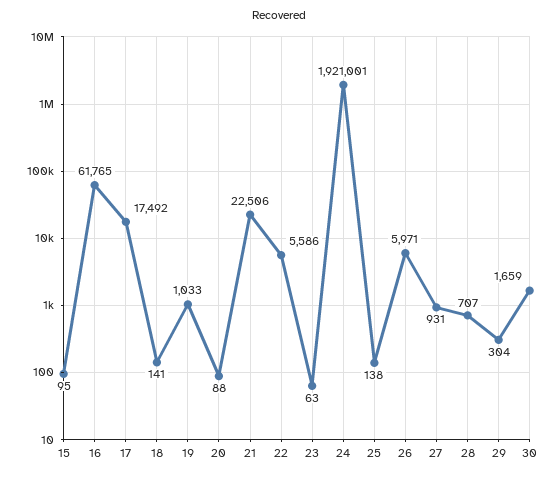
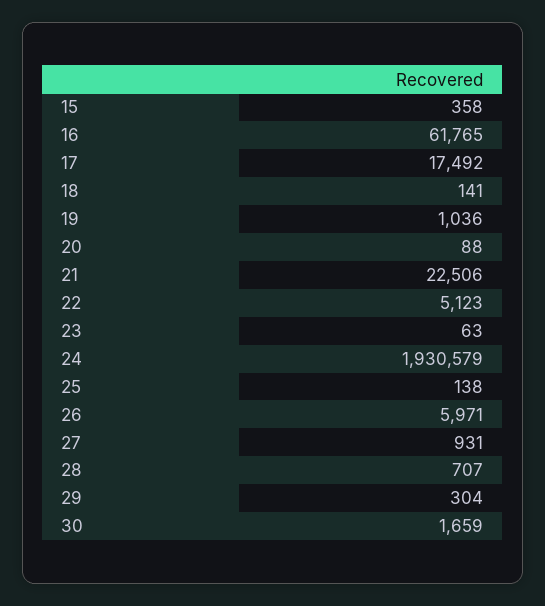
15: 95 -> 358
19: 1033 -> 1036
22: 5586 -> 5123
24: 1921001 -> 1930579

